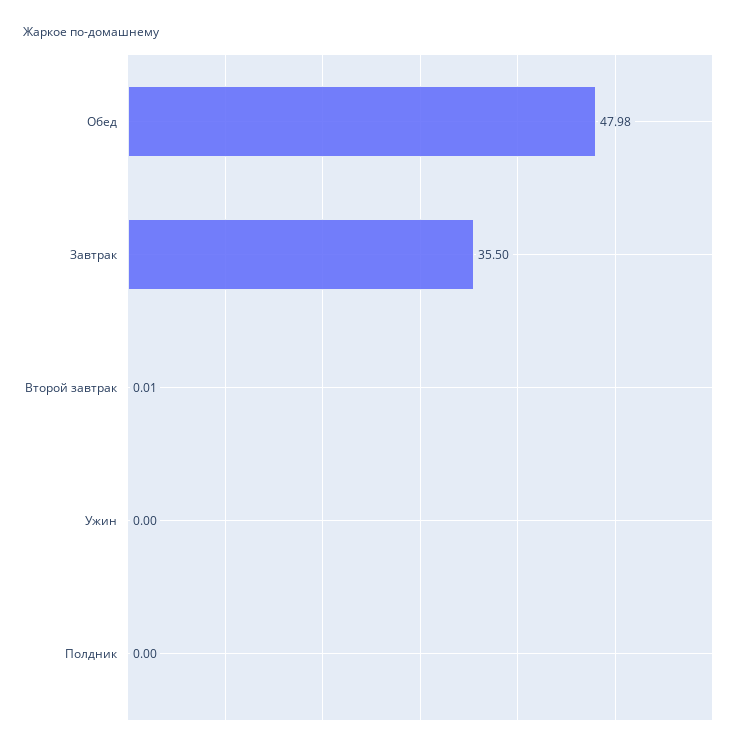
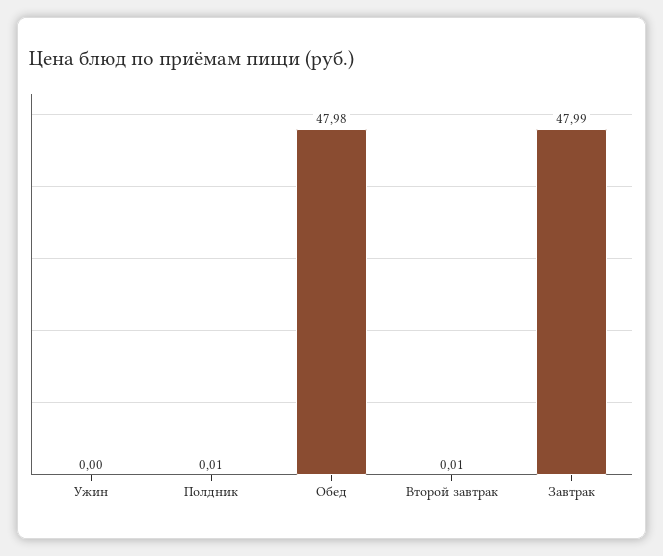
Завтрак: 35.5 -> 47.99
Полдник: 0 -> 0.01

